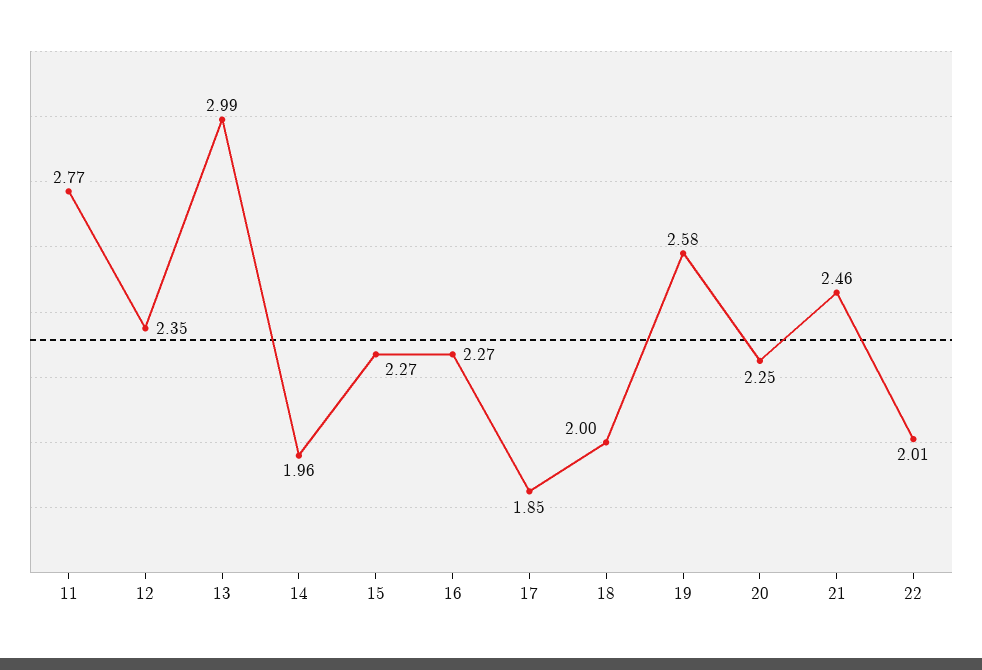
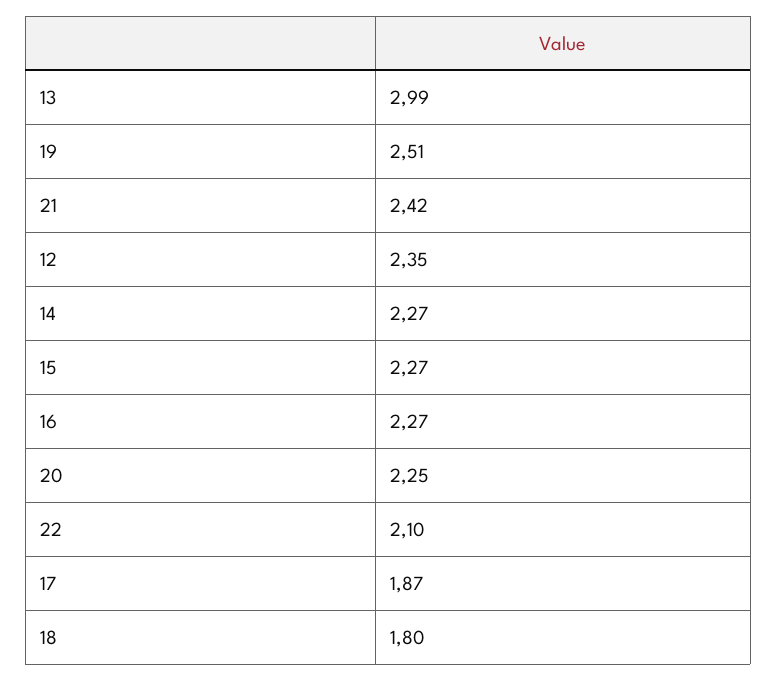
11: 2.77 -> none
14: 1.96 -> 2.27
17: 1.85 -> 1.87
18: 2 -> 1.8
19: 2.58 -> 2.51
21: 2.46 -> 2.42
22: 2.01 -> 2.1

